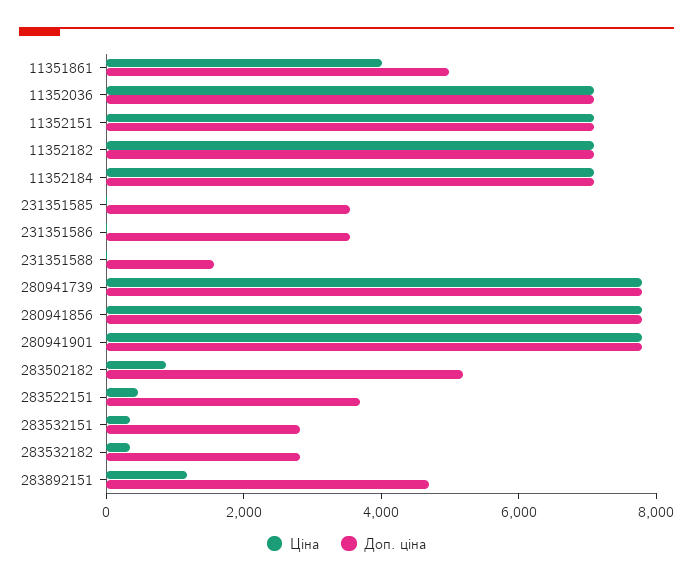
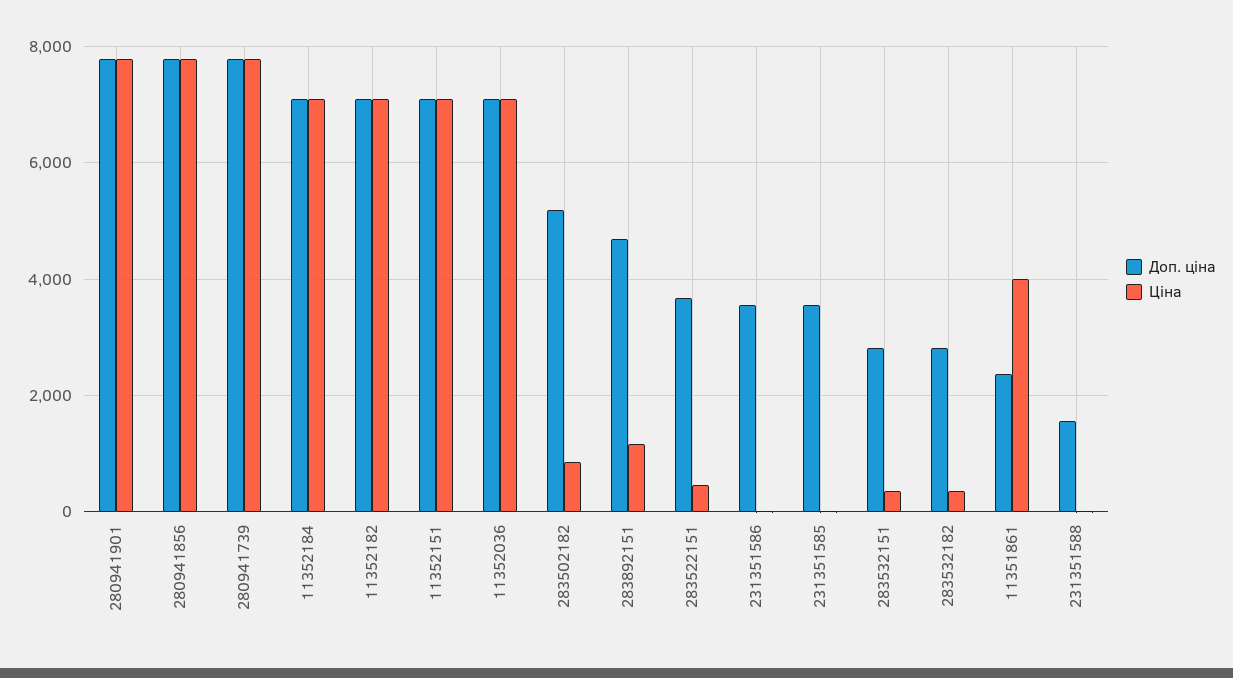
Доп. ціна, 11351861: 5000 -> 2400

